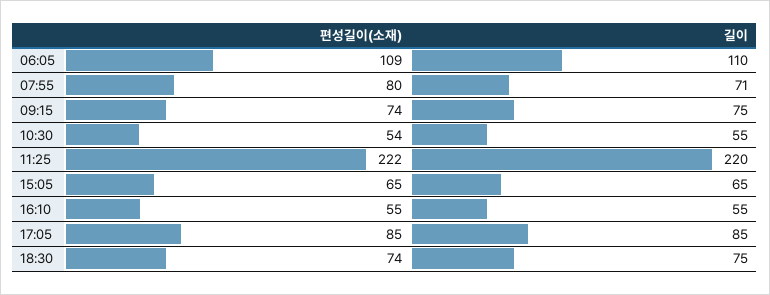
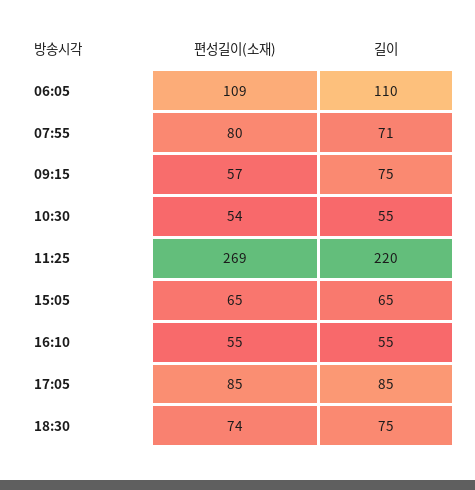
편성길이(소재), 09:15: 74 -> 57
편성길이(소재), 11:25: 222 -> 269

